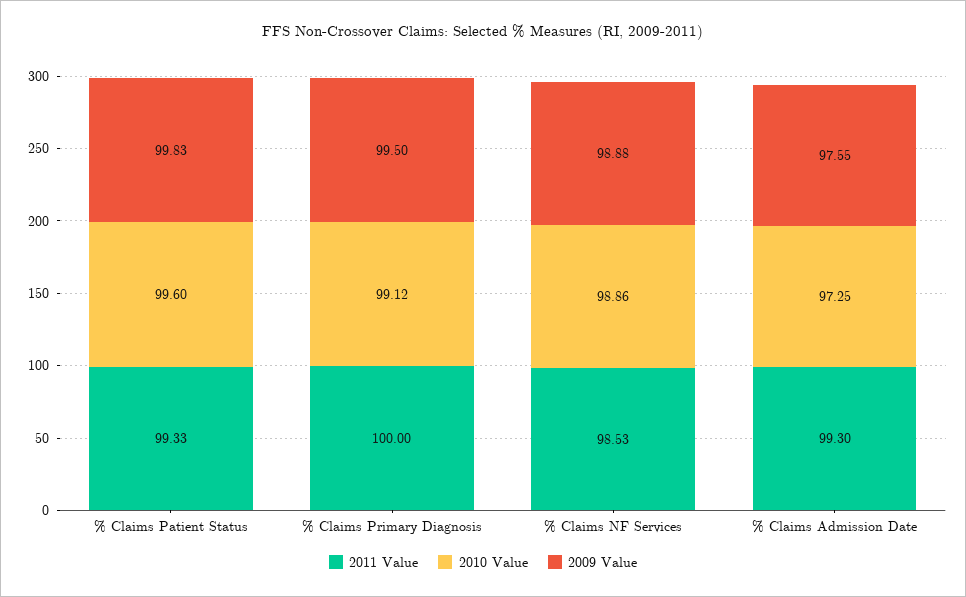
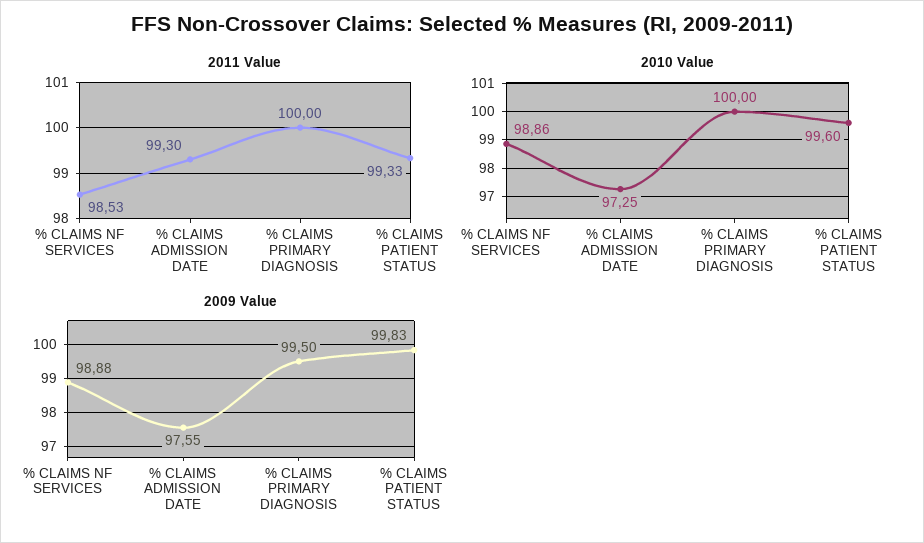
2010 Value, % Claims Primary Diagnosis: 99.12 -> 100

